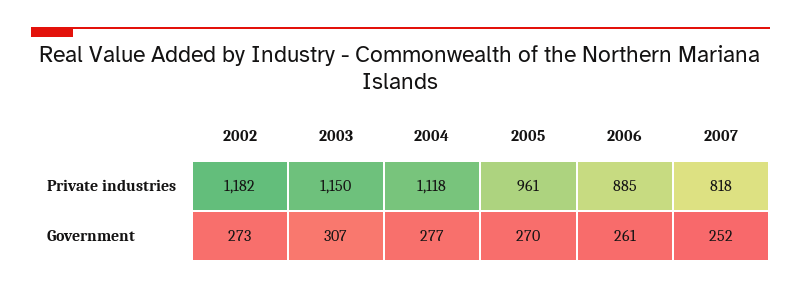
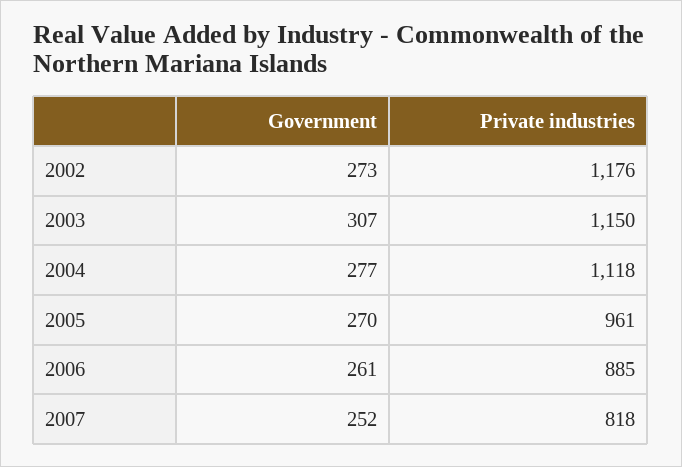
2002, Private industries: 1182 -> 1176

